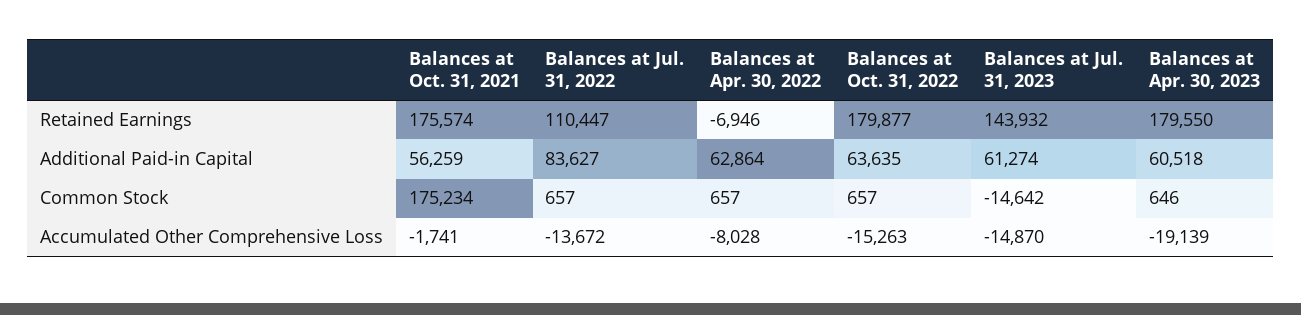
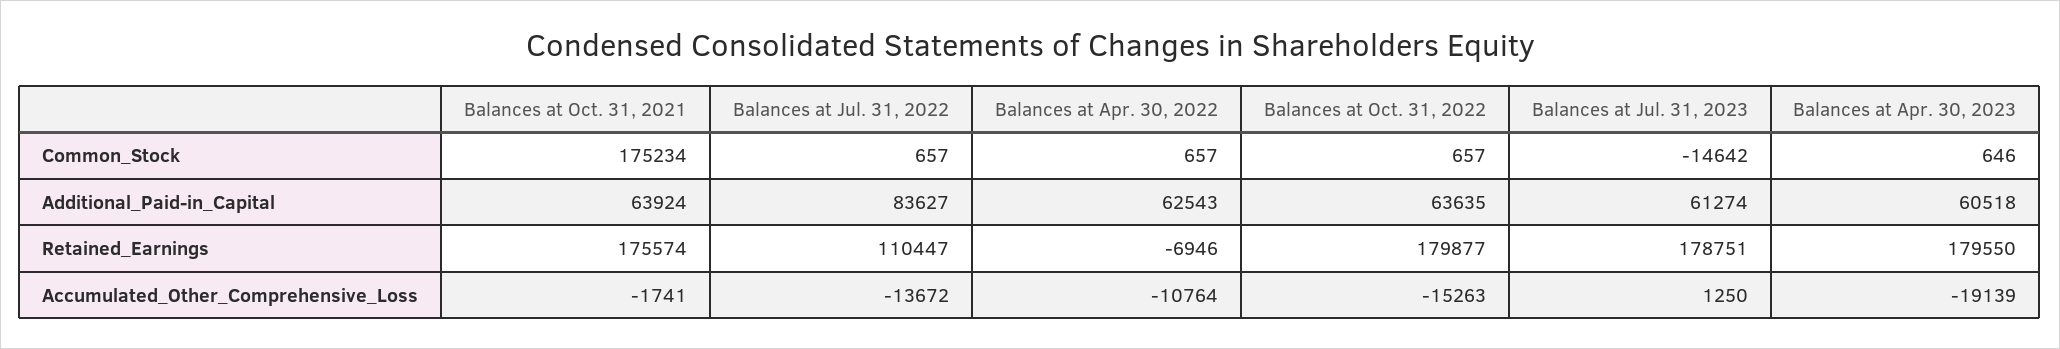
Balances at Jul. 31, 2023, Retained Earnings: 143932 -> 178751
Balances at Oct. 31, 2021, Additional Paid-in Capital: 56259 -> 63924
Balances at Apr. 30, 2022, Additional Paid-in Capital: 62864 -> 62543
Balances at Apr. 30, 2022, Accumulated Other Comprehensive Loss: -8028 -> -10764
Balances at Jul. 31, 2023, Accumulated Other Comprehensive Loss: -14870 -> 1250

